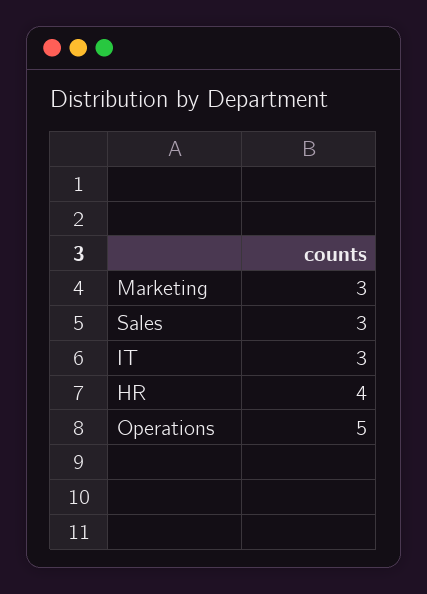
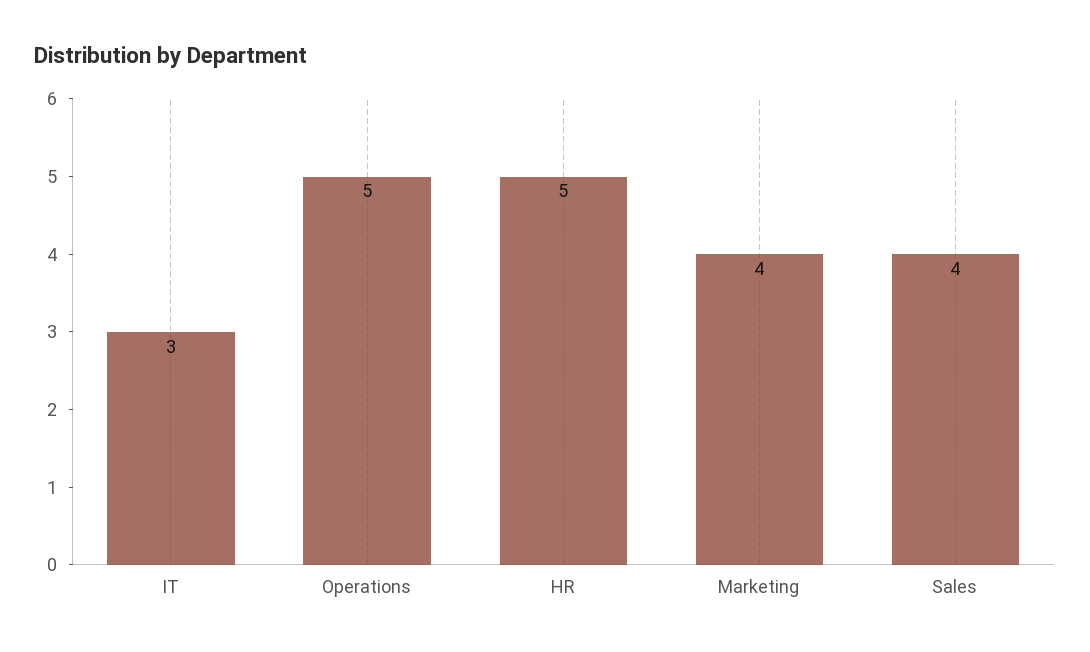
Marketing: 3 -> 4
Sales: 3 -> 4
HR: 4 -> 5

